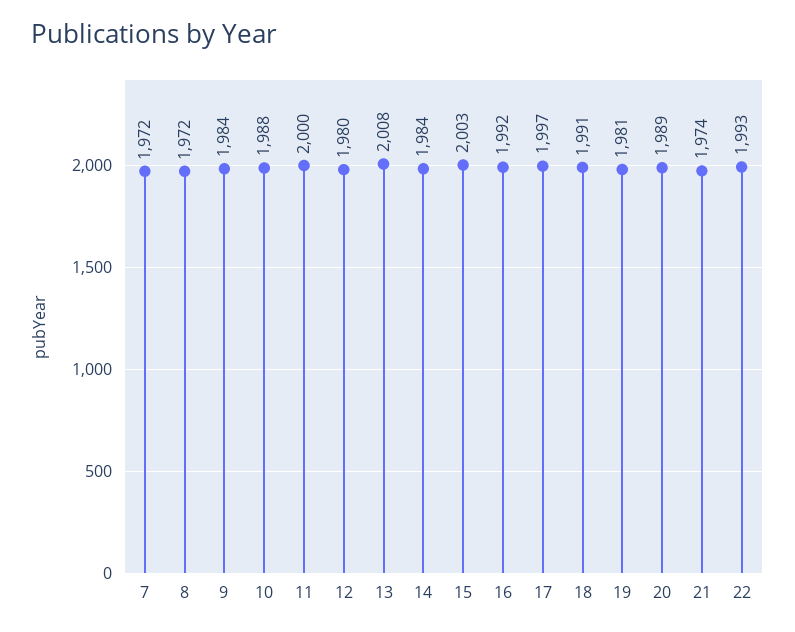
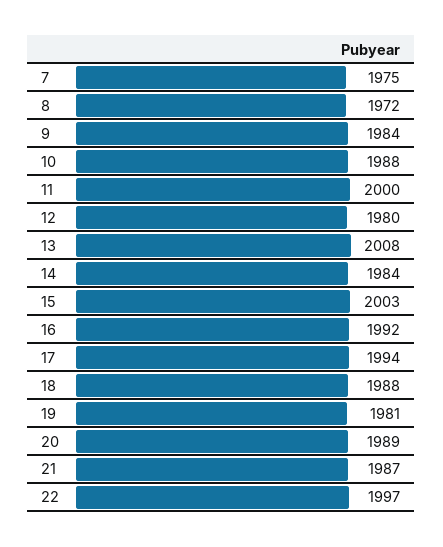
7: 1972 -> 1975
17: 1997 -> 1994
18: 1991 -> 1988
21: 1974 -> 1987
22: 1993 -> 1997

